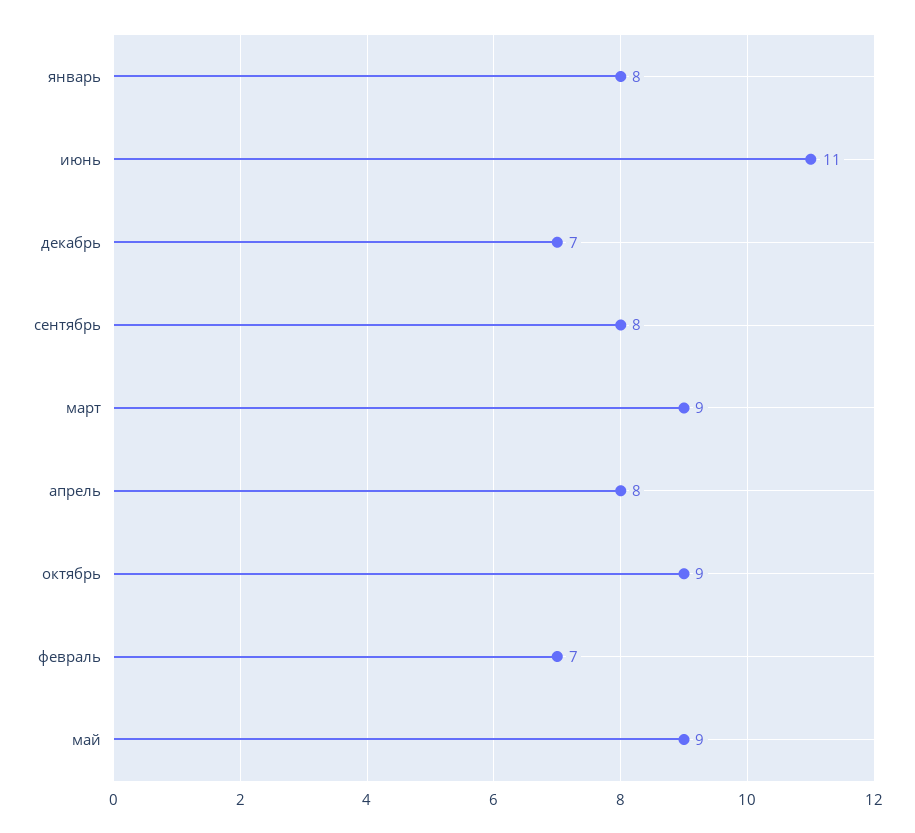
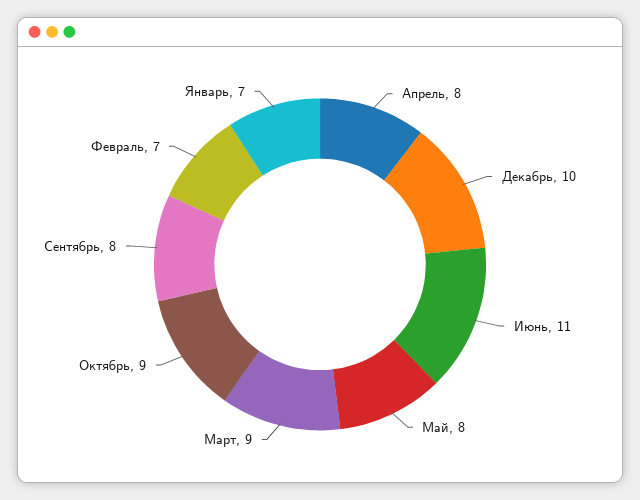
январь: 8 -> 7
декабрь: 7 -> 10
май: 9 -> 8

